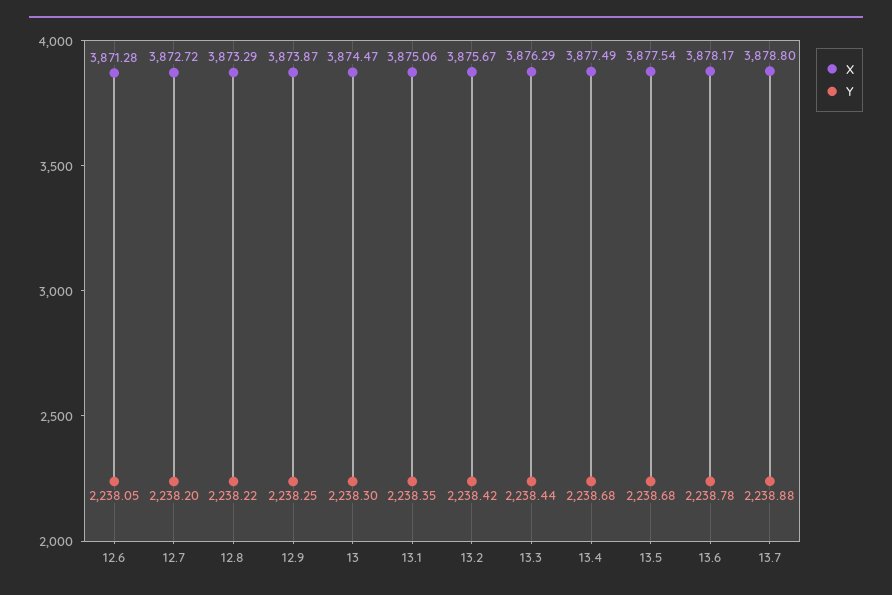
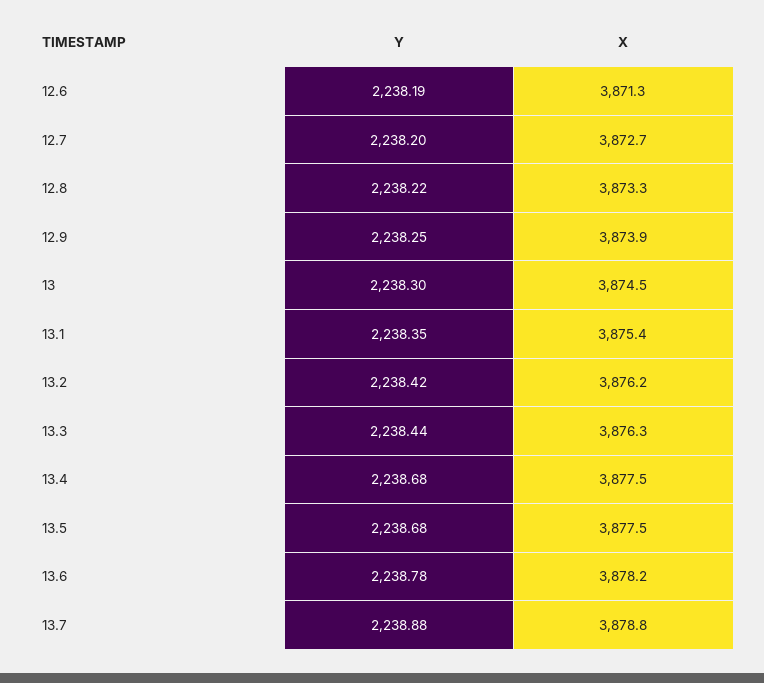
Y, 12.6: 2238.05 -> 2238.19
X, 13.1: 3875.06 -> 3875.4
X, 13.2: 3875.67 -> 3876.2

